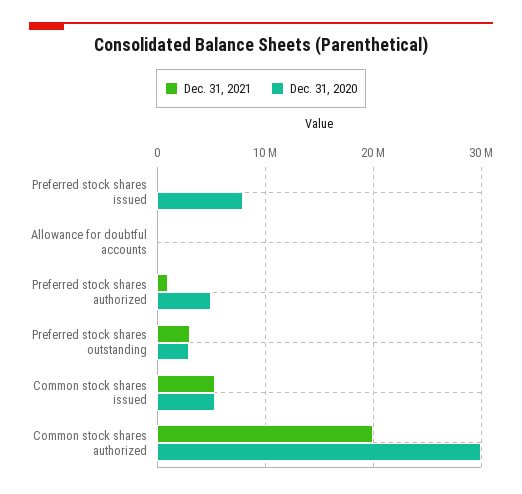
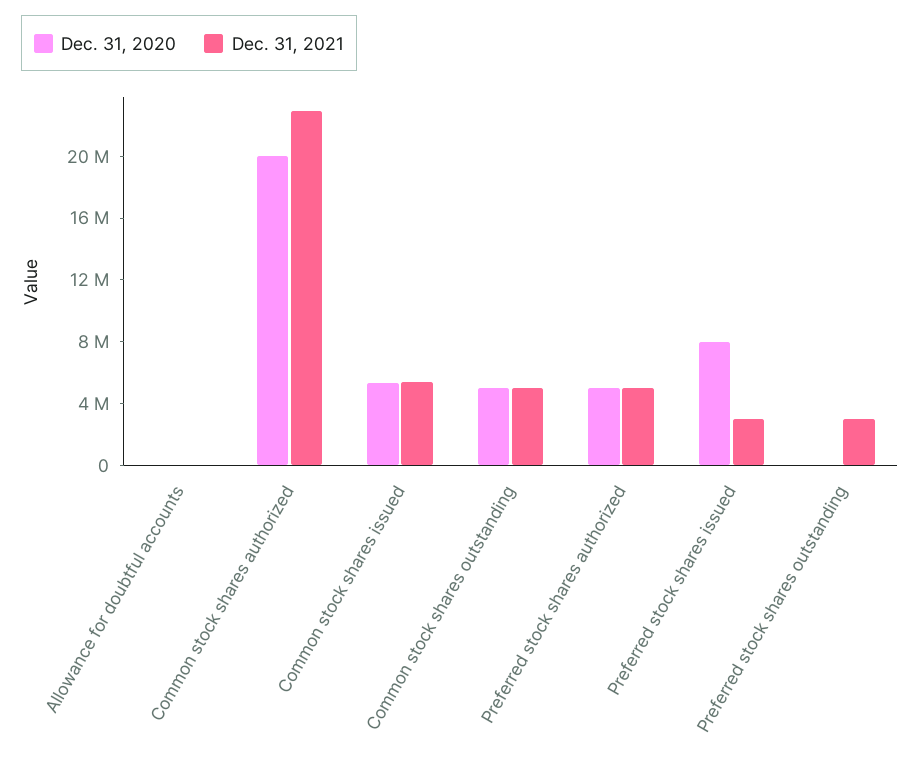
Dec. 31, 2021, Preferred stock shares issued: 0 -> 3000000
Dec. 31, 2021, Preferred stock shares authorized: 1000000 -> 5000000
Dec. 31, 2020, Preferred stock shares outstanding: 3000000 -> 0
Dec. 31, 2021, Common stock shares authorized: 20000000 -> 23000000
Dec. 31, 2020, Common stock shares authorized: 30000000 -> 20000000
Dec. 31, 2020, Common stock shares outstanding: none -> 5000000
Dec. 31, 2021, Common stock shares outstanding: none -> 5000000

